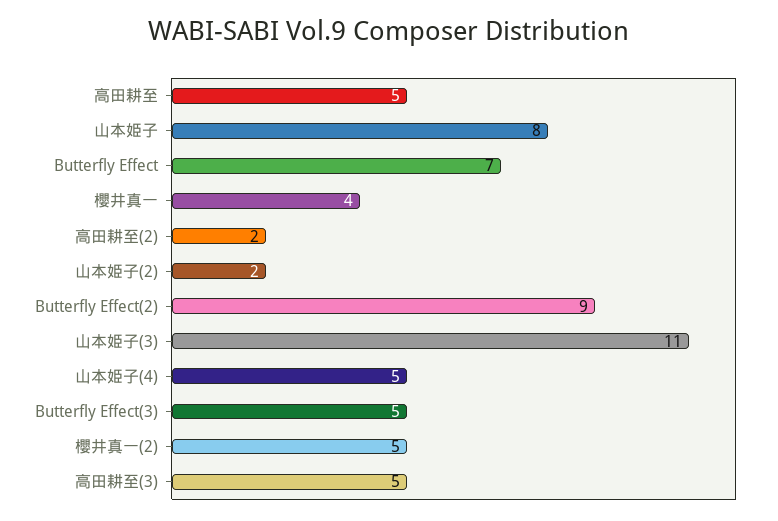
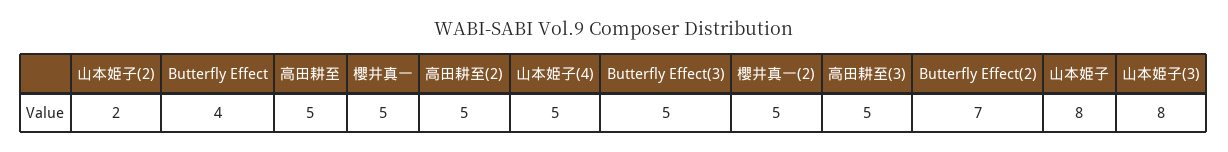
Butterfly Effect: 7 -> 4
櫻井真一: 4 -> 5
高田耕至(2): 2 -> 5
Butterfly Effect(2): 9 -> 7
山本姫子(3): 11 -> 8

